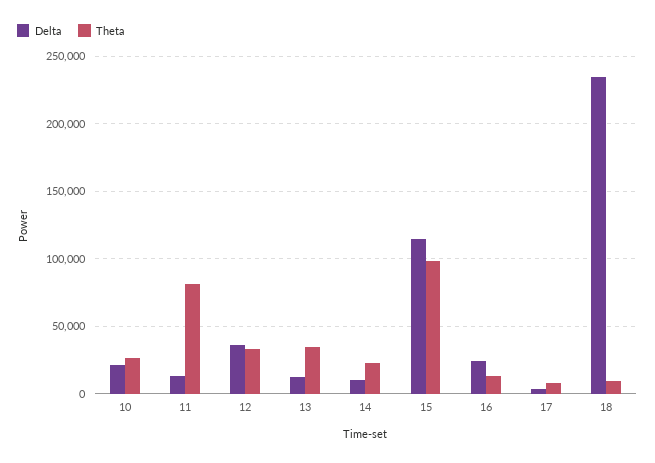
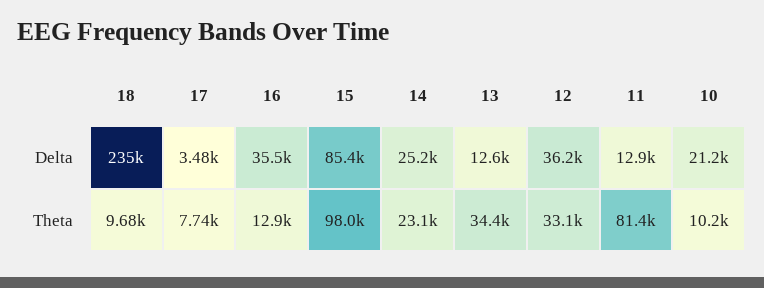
Theta, 10: 25000 -> 10200
Delta, 14: 10000 -> 25200
Delta, 15: 115000 -> 85400
Delta, 16: 25000 -> 35500

